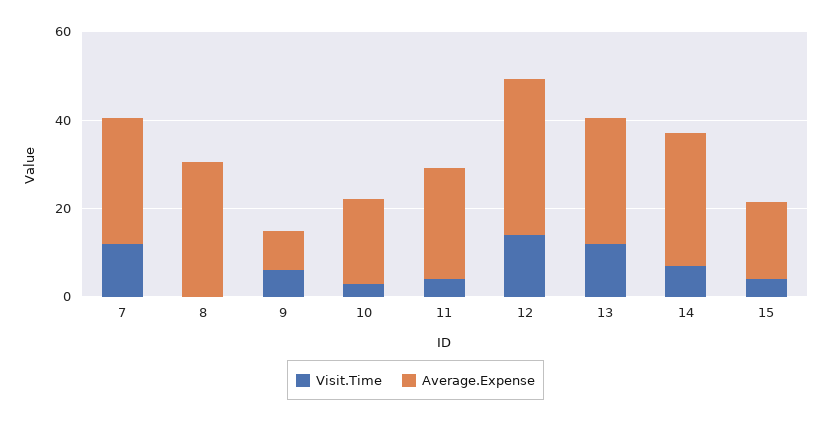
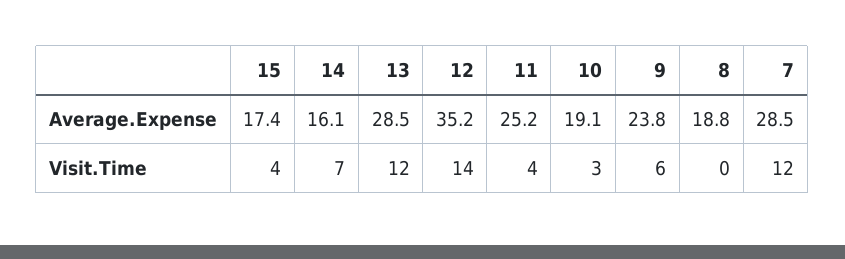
Average.Expense, 8: 30 -> 18.8
Average.Expense, 9: 10 -> 23.8
Average.Expense, 14: 30 -> 16.1

